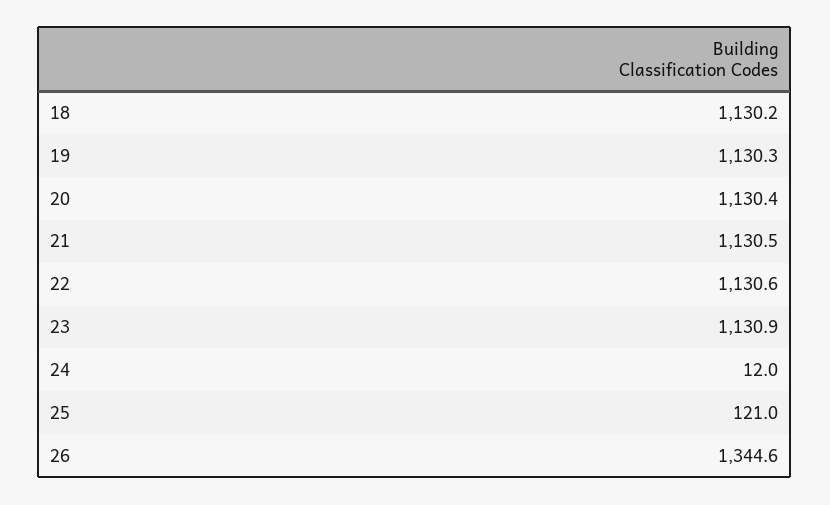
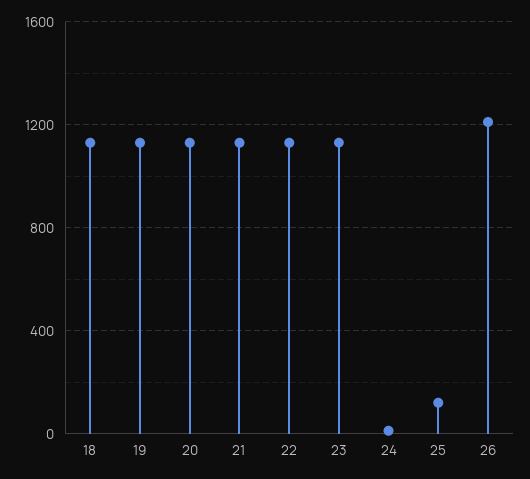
26: 1344.6 -> 1200

